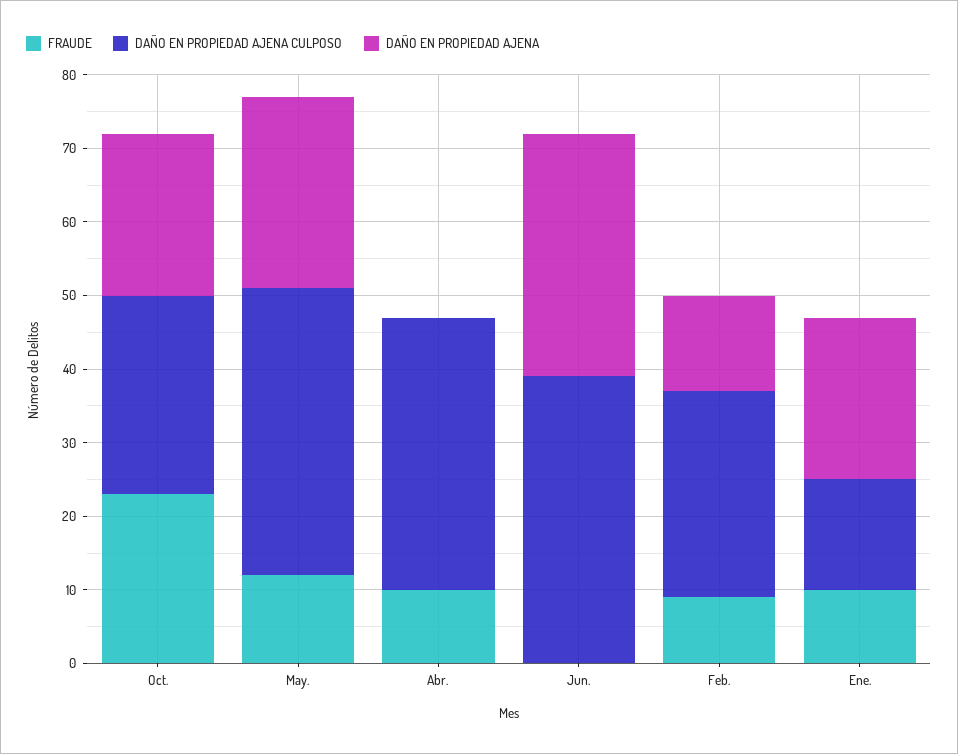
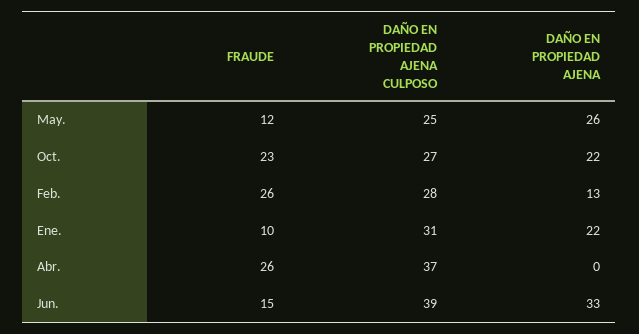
DAÑO EN PROPIEDAD AJENA CULPOSO, May.: 40 -> 25
FRAUDE, Abr.: 10 -> 26
FRAUDE, Jun.: 0 -> 15
FRAUDE, Feb.: 10 -> 26
DAÑO EN PROPIEDAD AJENA CULPOSO, Ene.: 15 -> 31

